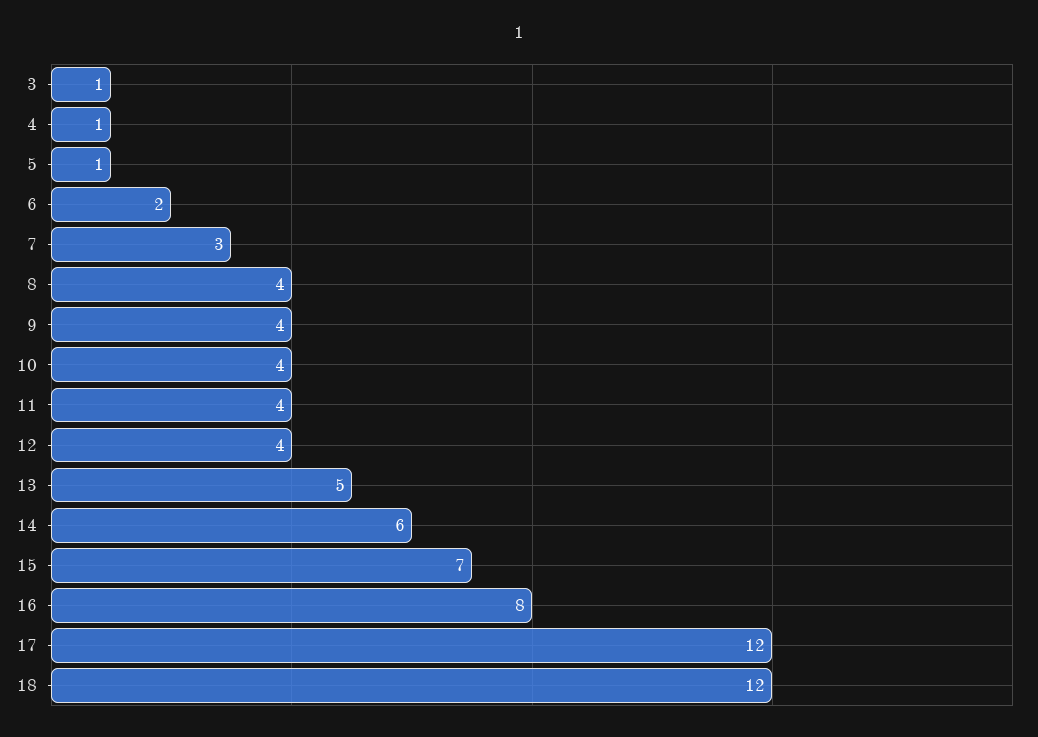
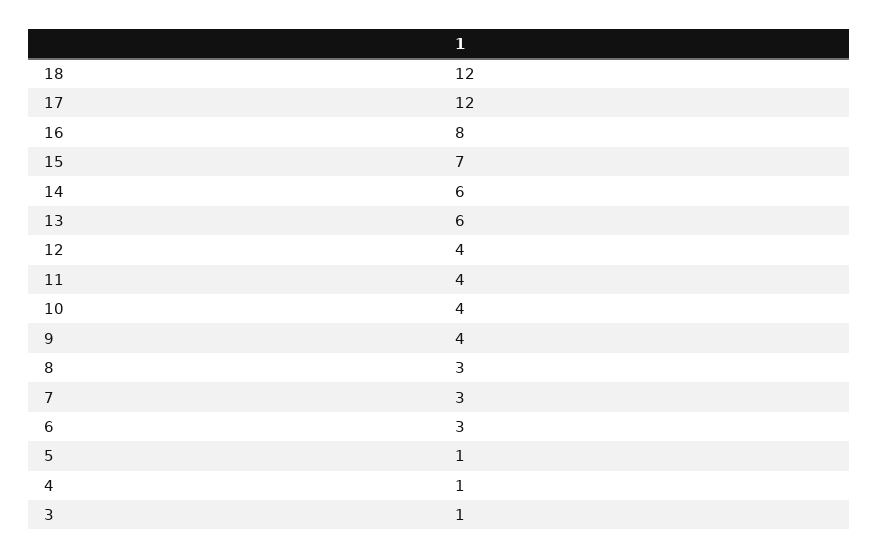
6: 2 -> 3
8: 4 -> 3
13: 5 -> 6

